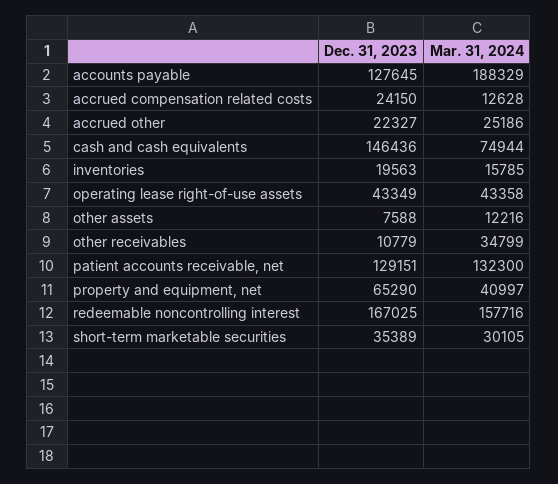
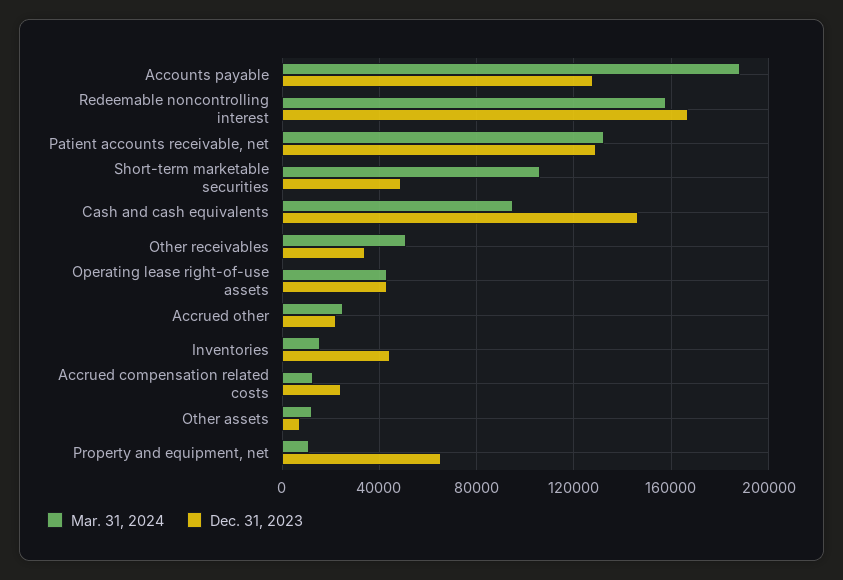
Mar. 31, 2024, cash and cash equivalents: 74944 -> 95000
Dec. 31, 2023, inventories: 19563 -> 45000
Dec. 31, 2023, other receivables: 10779 -> 35000
Mar. 31, 2024, other receivables: 34799 -> 50000
Mar. 31, 2024, property and equipment, net: 40997 -> 10000
Dec. 31, 2023, short-term marketable securities: 35389 -> 50000
Mar. 31, 2024, short-term marketable securities: 30105 -> 105000

